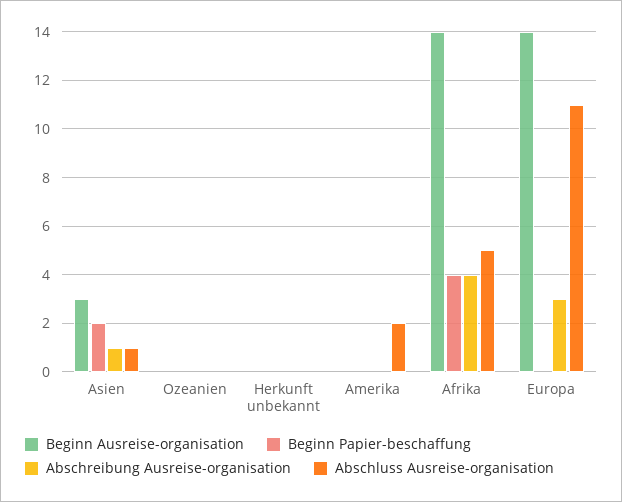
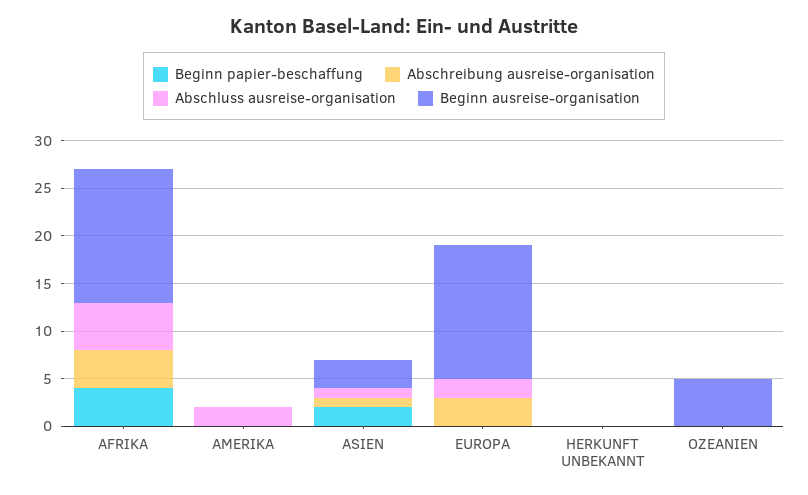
Beginn Ausreise-organisation, Ozeanien: 0 -> 5
Abschluss Ausreise-organisation, Europa: 11 -> 2

